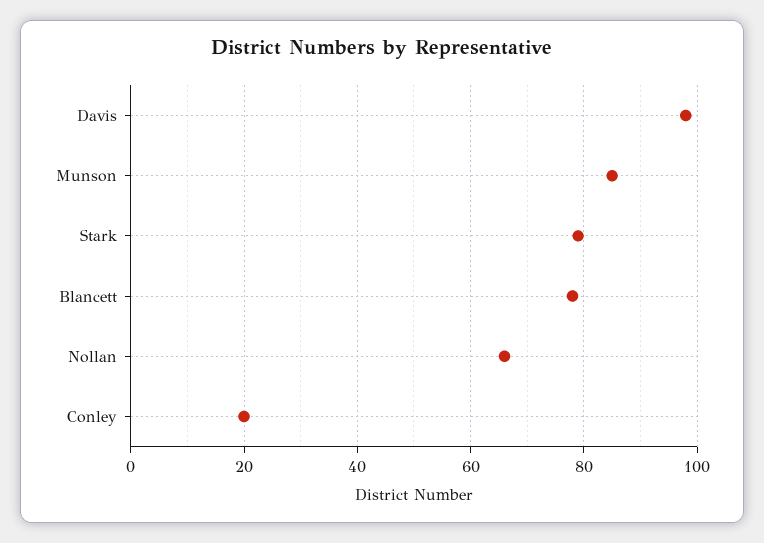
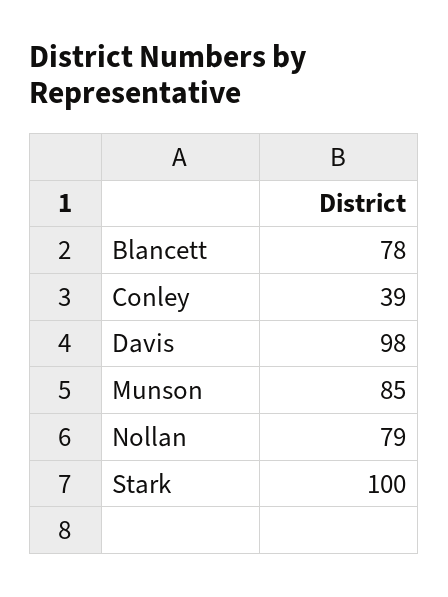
Stark: 80 -> 100
Nollan: 65 -> 79
Conley: 20 -> 39

